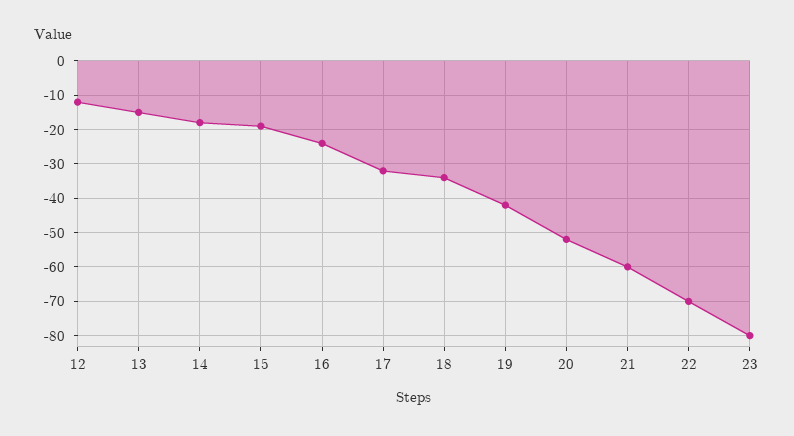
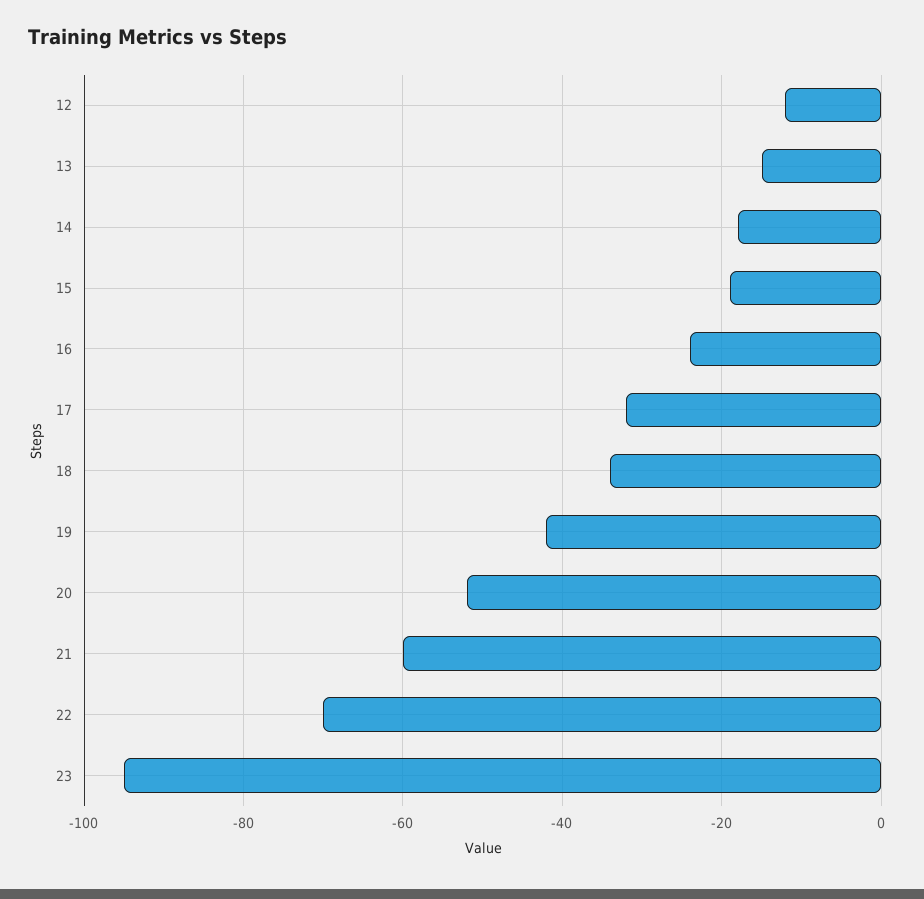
23: -80 -> -95

